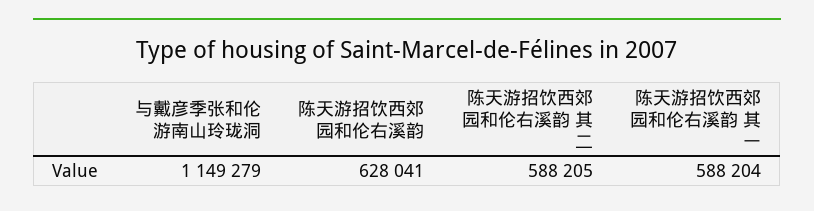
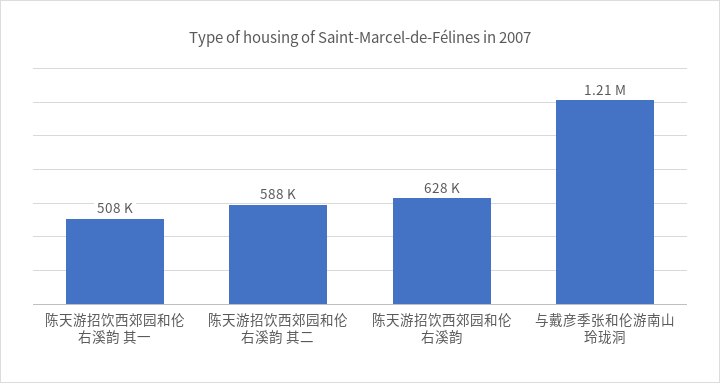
与戴彦季张和伦游南山玲珑洞: 1149279 -> 1210000
陈天游招饮西郊园和伦右溪韵 其一: 588204 -> 508000

